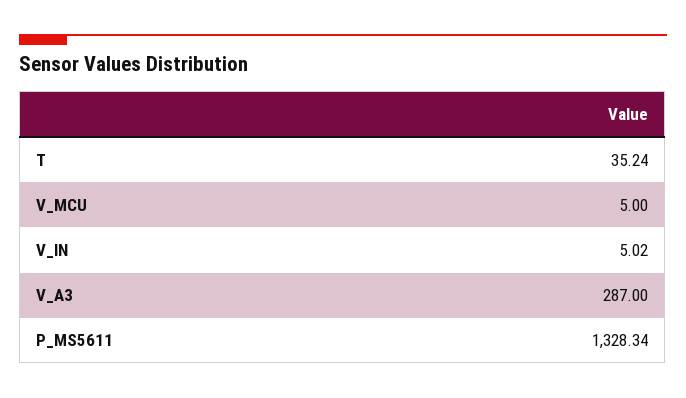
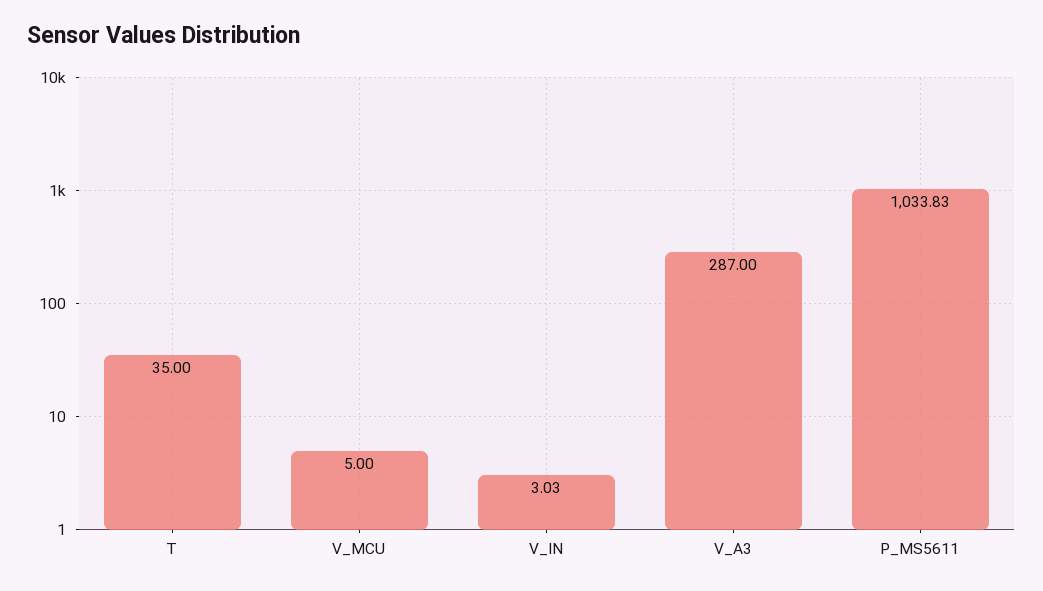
T: 35.24 -> 35
V_IN: 5.02 -> 3.03
P_MS5611: 1328.34 -> 1033.83

